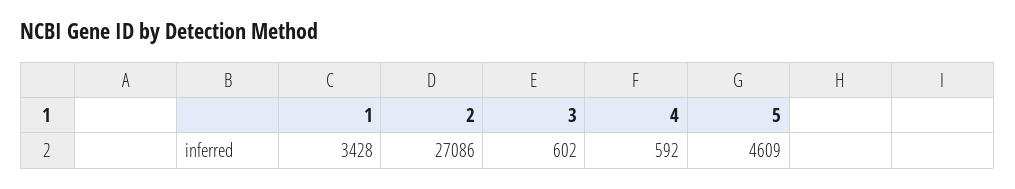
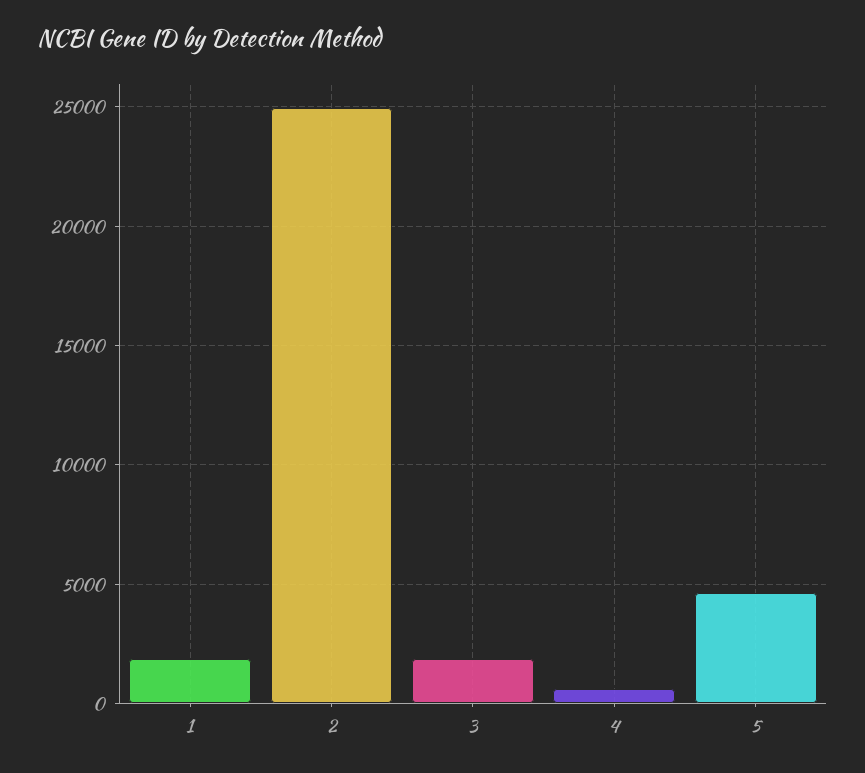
1: 3428 -> 2000
2: 27086 -> 25000
3: 602 -> 2000

